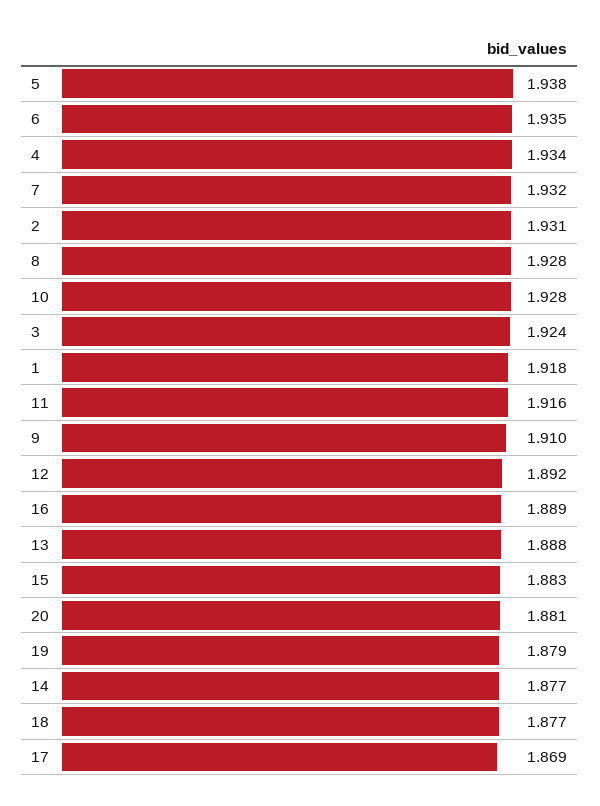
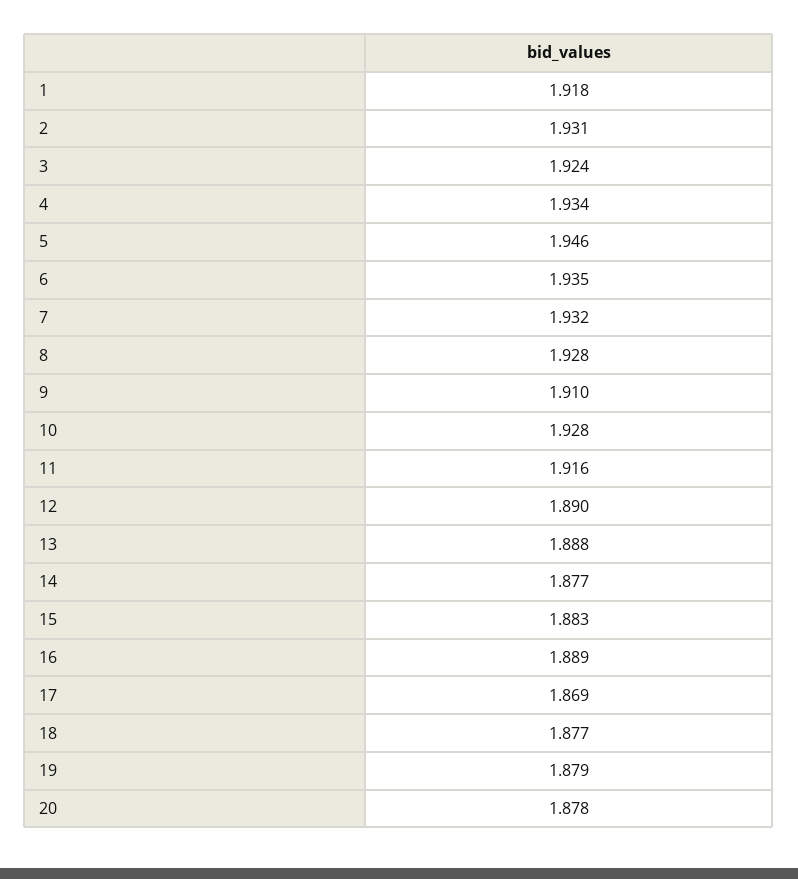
5: 1.938 -> 1.946
12: 1.892 -> 1.89
20: 1.881 -> 1.878

